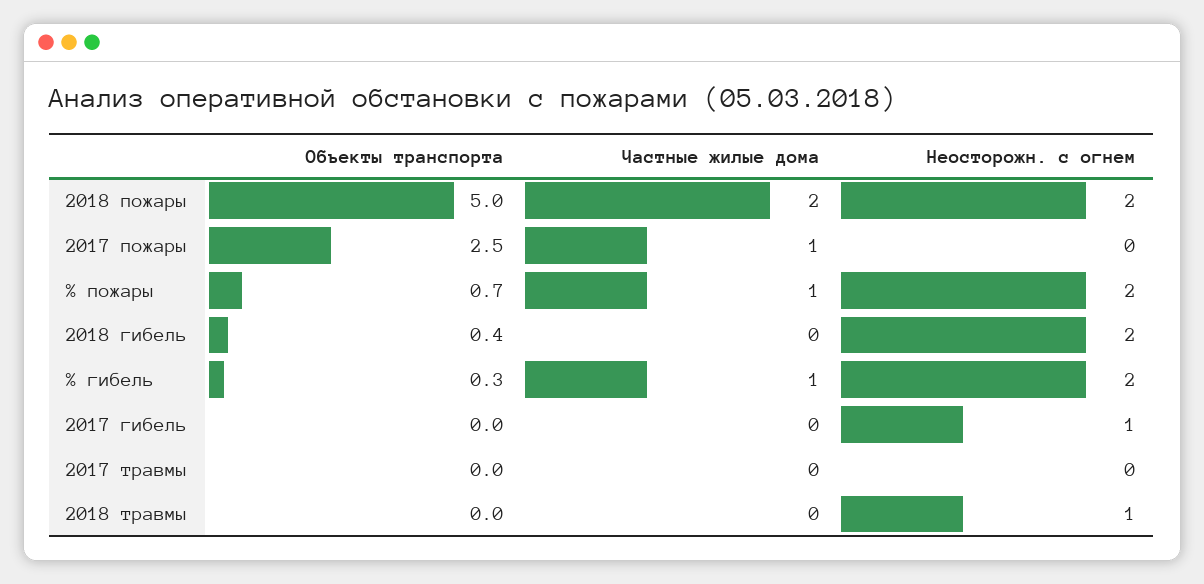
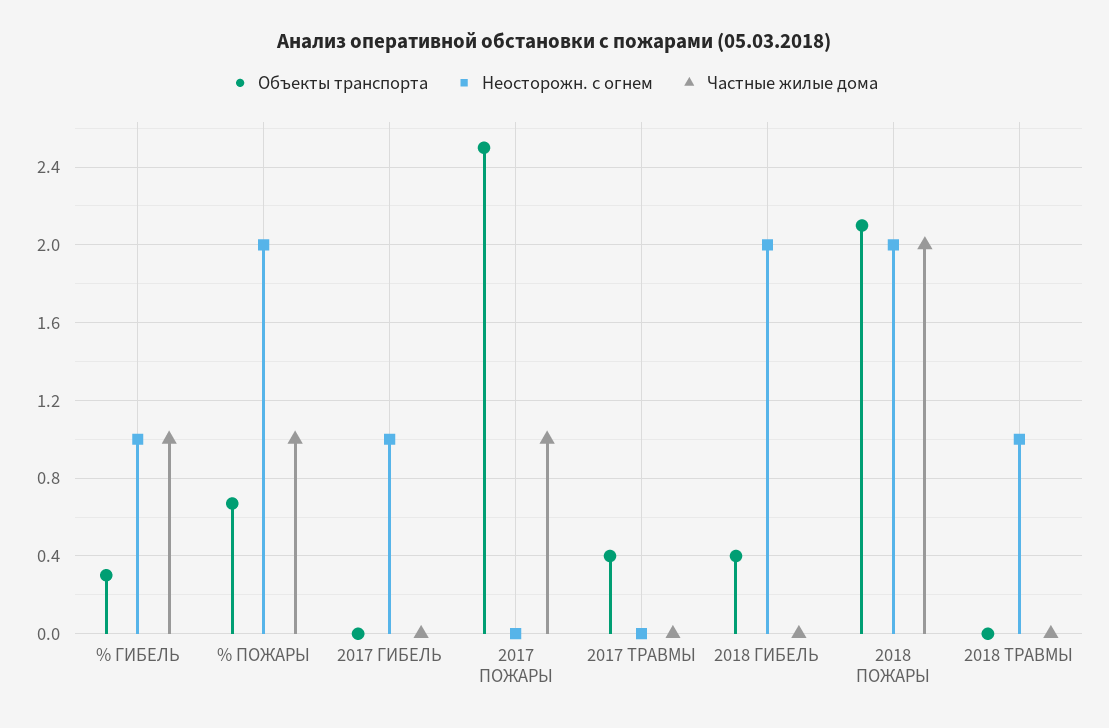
Объекты транспорта, 2018 пожары: 5 -> 2.1
Неосторожн. с огнем, % гибель: 2 -> 1
Объекты транспорта, 2017 травмы: 0 -> 0.4

